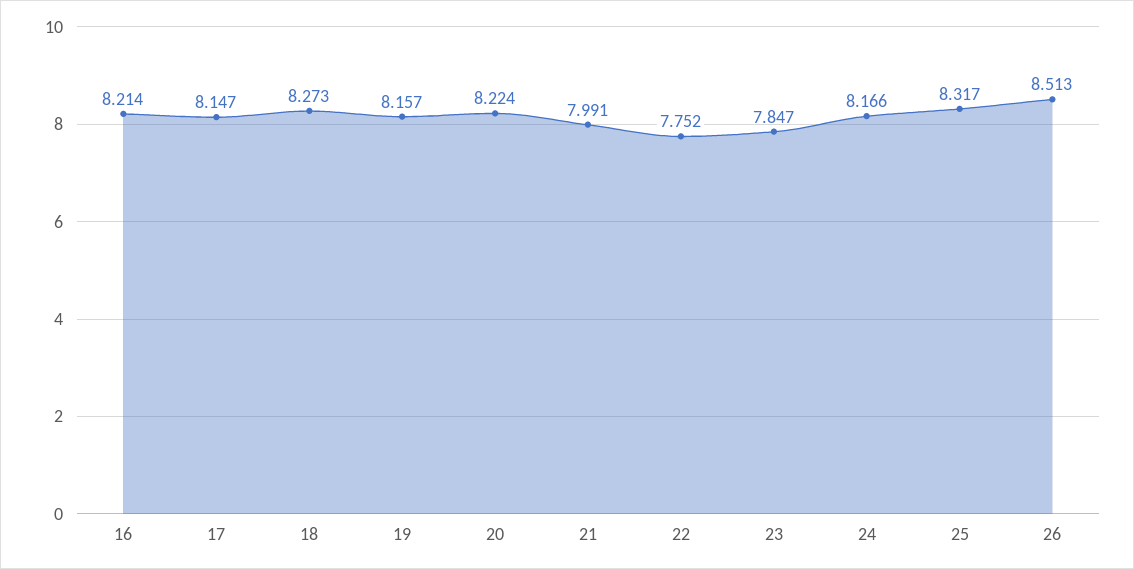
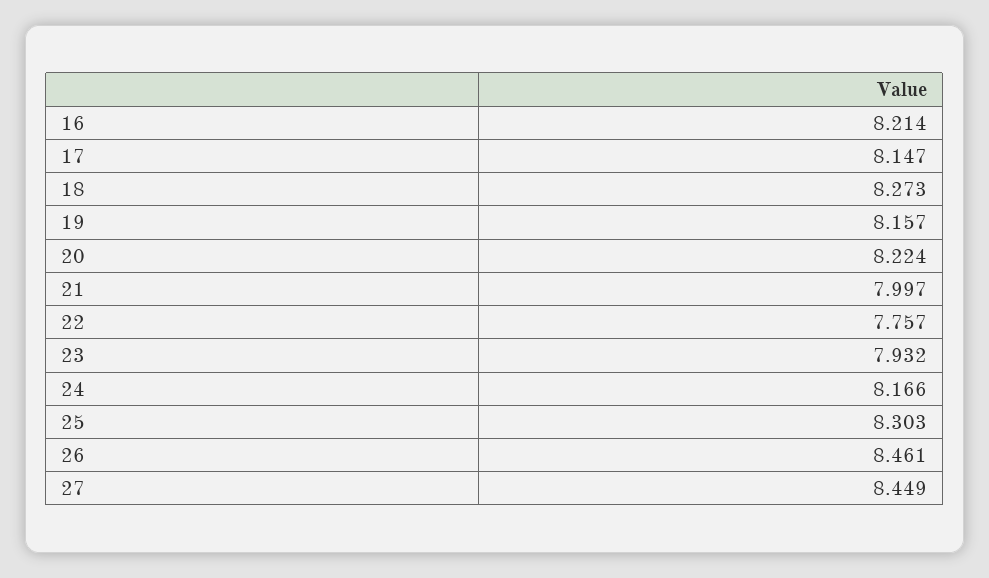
21: 7.991 -> 7.997
22: 7.752 -> 7.757
23: 7.847 -> 7.932
25: 8.317 -> 8.303
26: 8.513 -> 8.461
27: none -> 8.449

